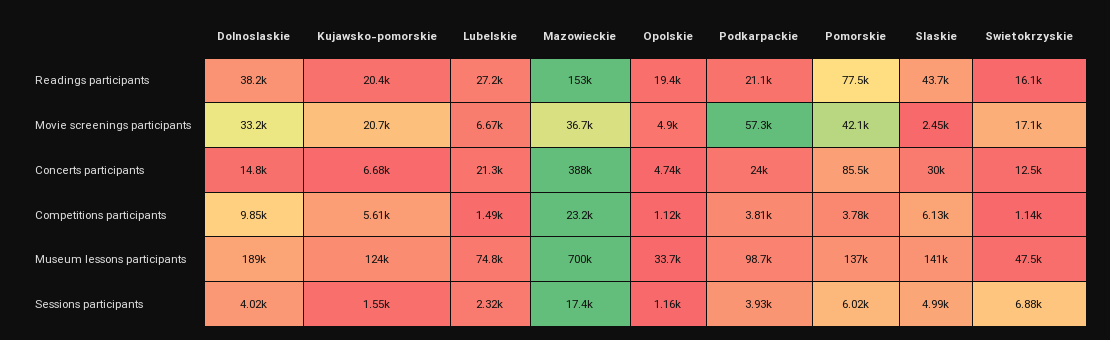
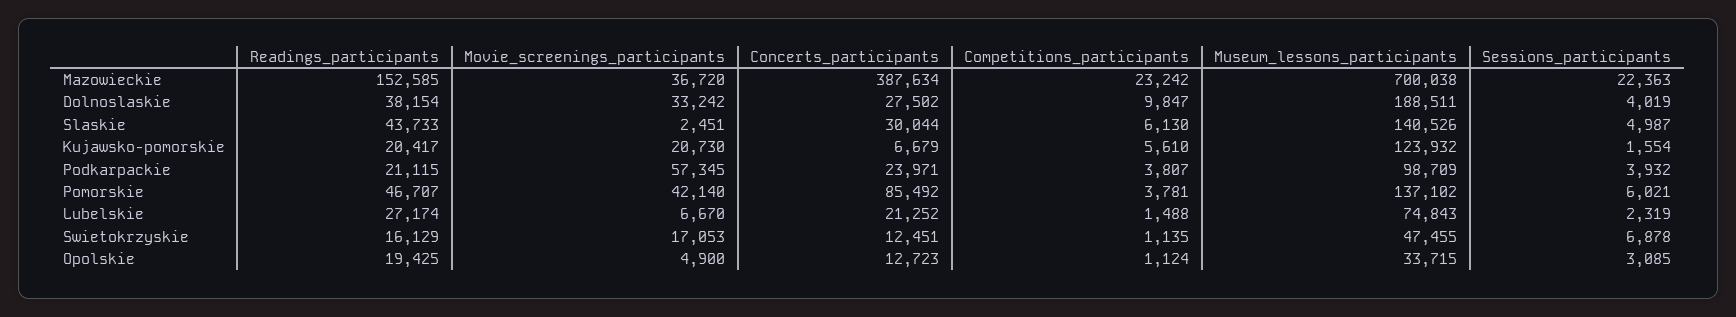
Pomorskie, Readings participants: 77500 -> 46707
Dolnoslaskie, Concerts participants: 14800 -> 27502
Opolskie, Concerts participants: 4740 -> 12723
Mazowieckie, Sessions participants: 17400 -> 22363
Opolskie, Sessions participants: 1160 -> 3085

